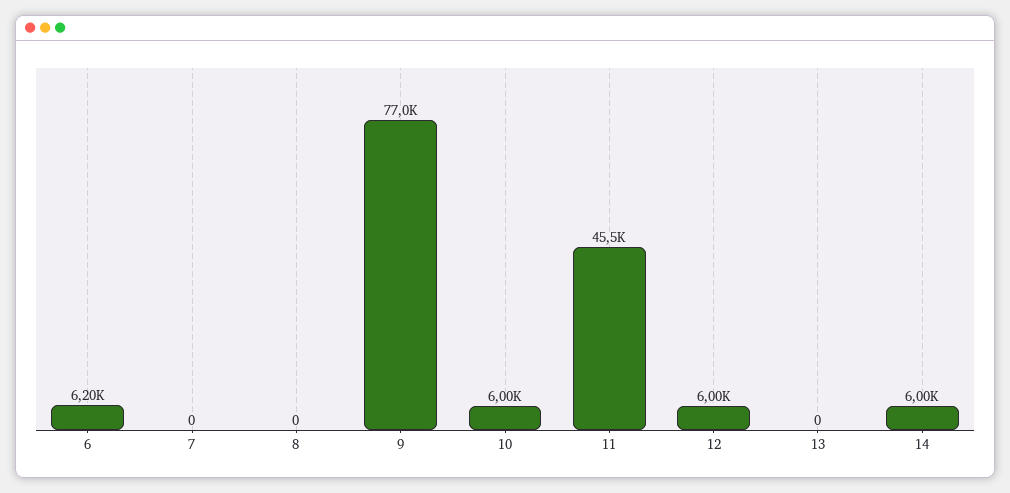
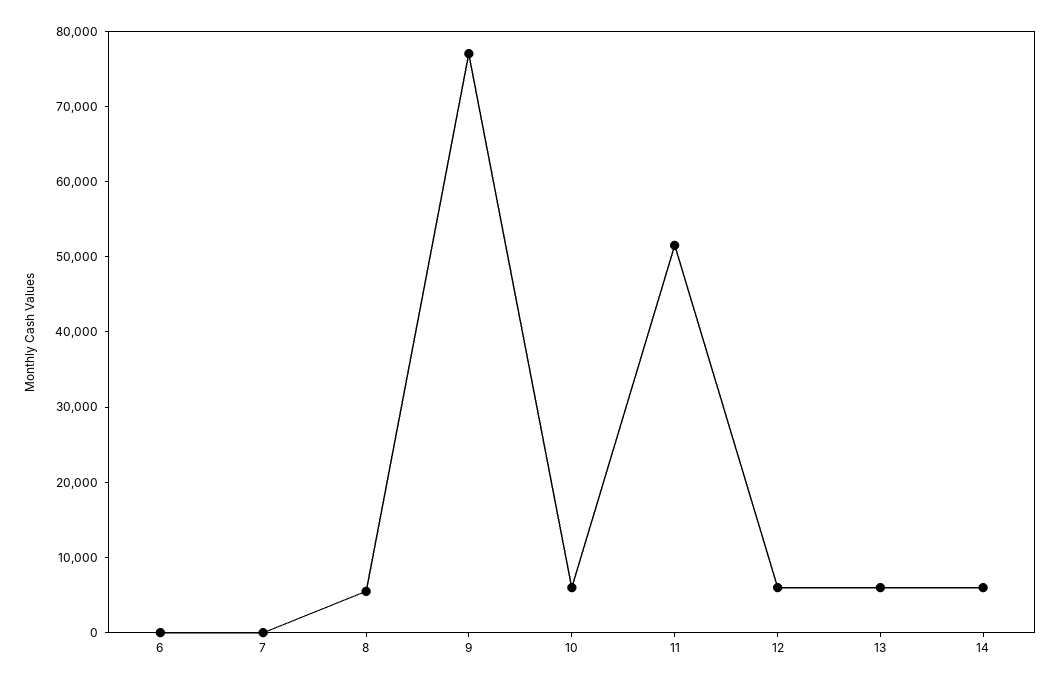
6: 6200 -> 0
8: 0 -> 6000
11: 45500 -> 52000
13: 0 -> 6000

